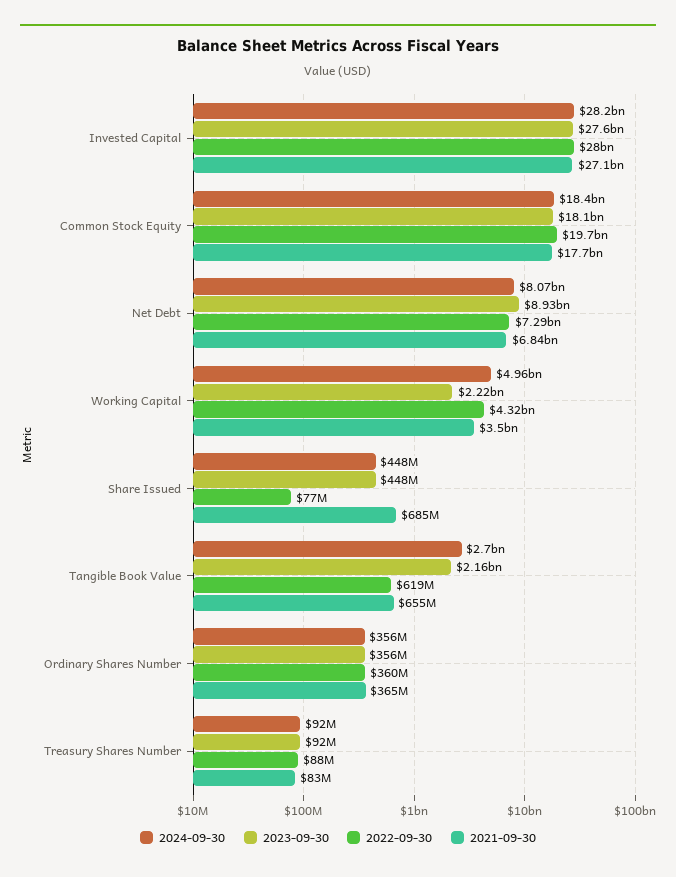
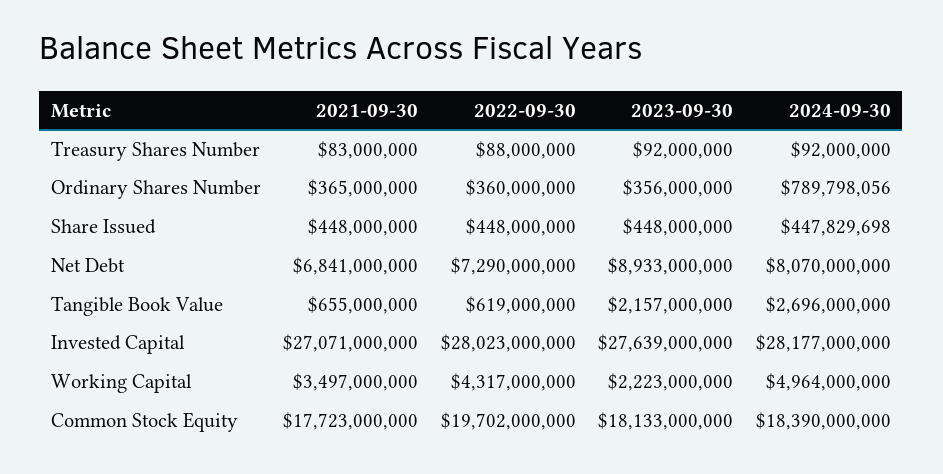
2022-09-30, Share Issued: 77000000 -> 448000000
2021-09-30, Share Issued: 685000000 -> 448000000
2024-09-30, Ordinary Shares Number: 356000000 -> 789798056

